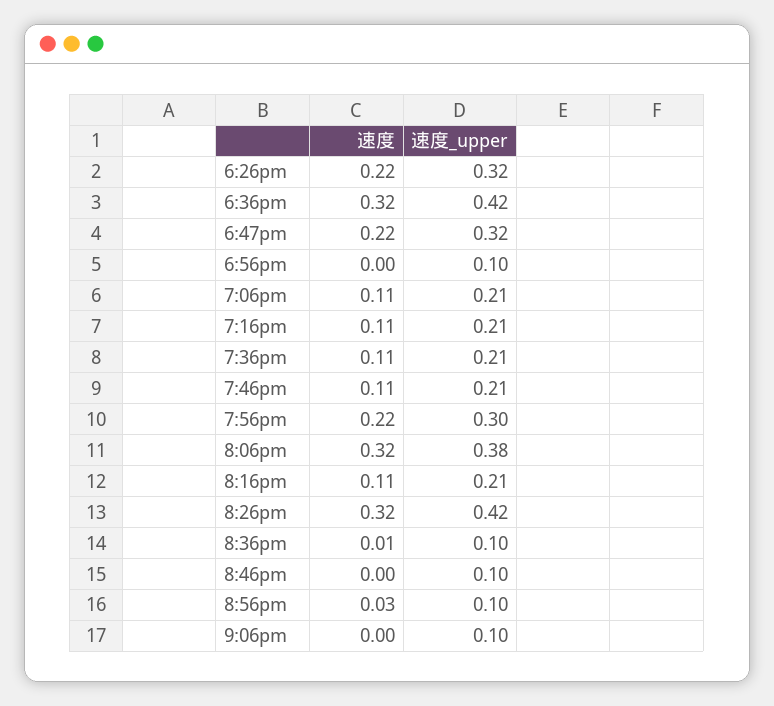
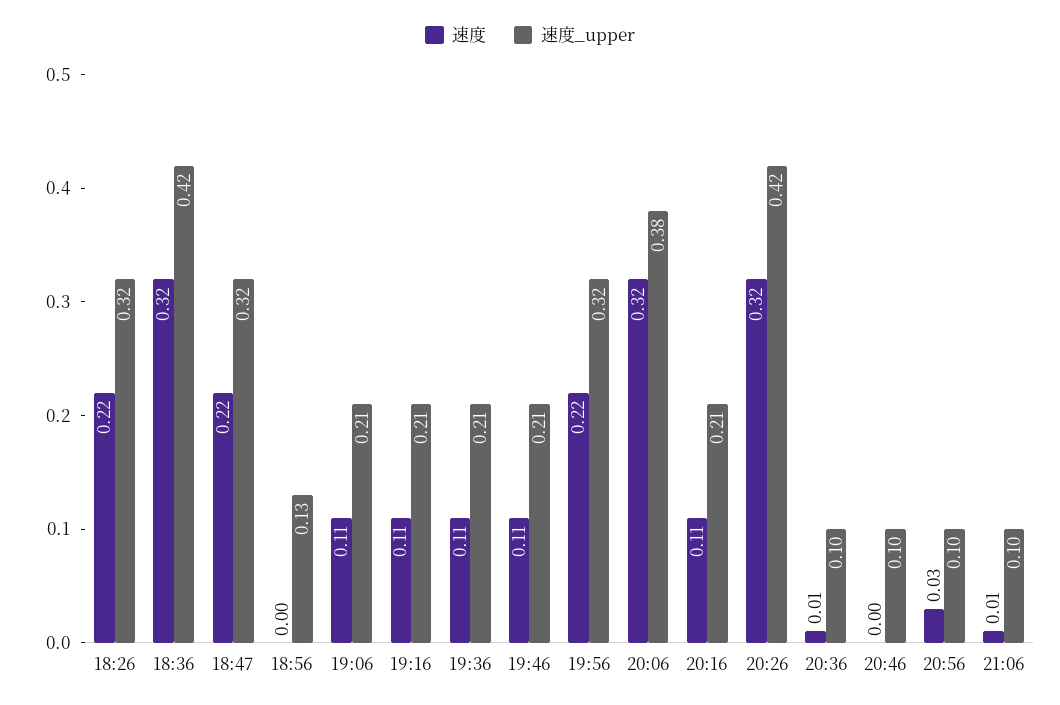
速度_upper, 6:56pm: 0.1 -> 0.13
速度_upper, 7:56pm: 0.3 -> 0.32
速度, 9:06pm: 0 -> 0.01

